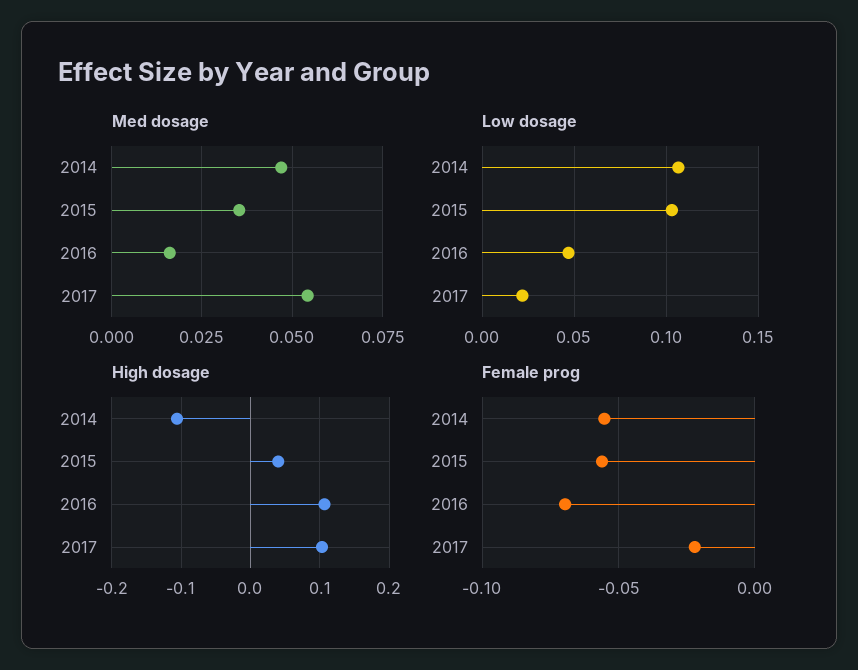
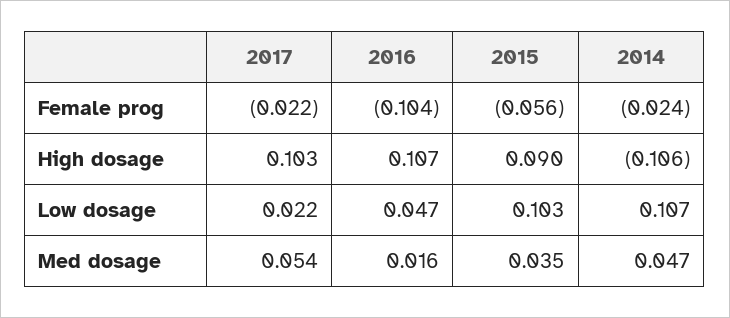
High dosage, 2015: 0.04 -> 0.09
Female prog, 2014: -0.055 -> -0.024
Female prog, 2016: -0.07 -> -0.104

